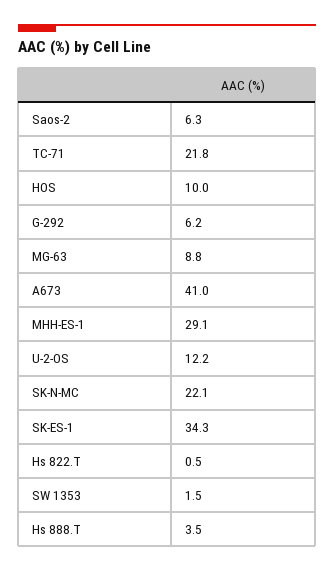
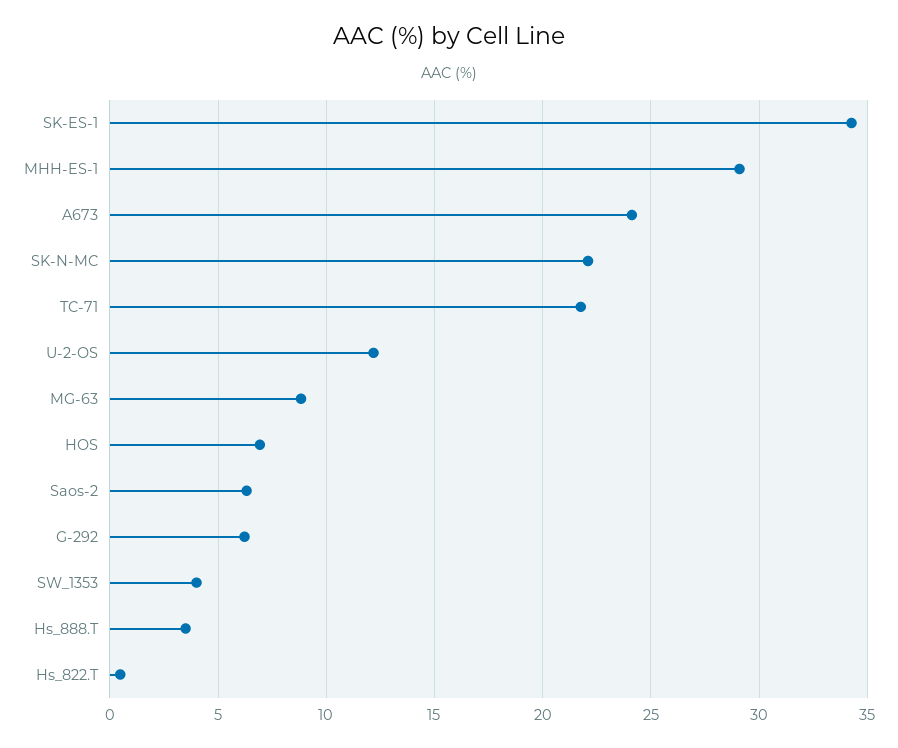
HOS: 10 -> 7
A673: 41 -> 24
SW 1353: 1.5 -> 4

